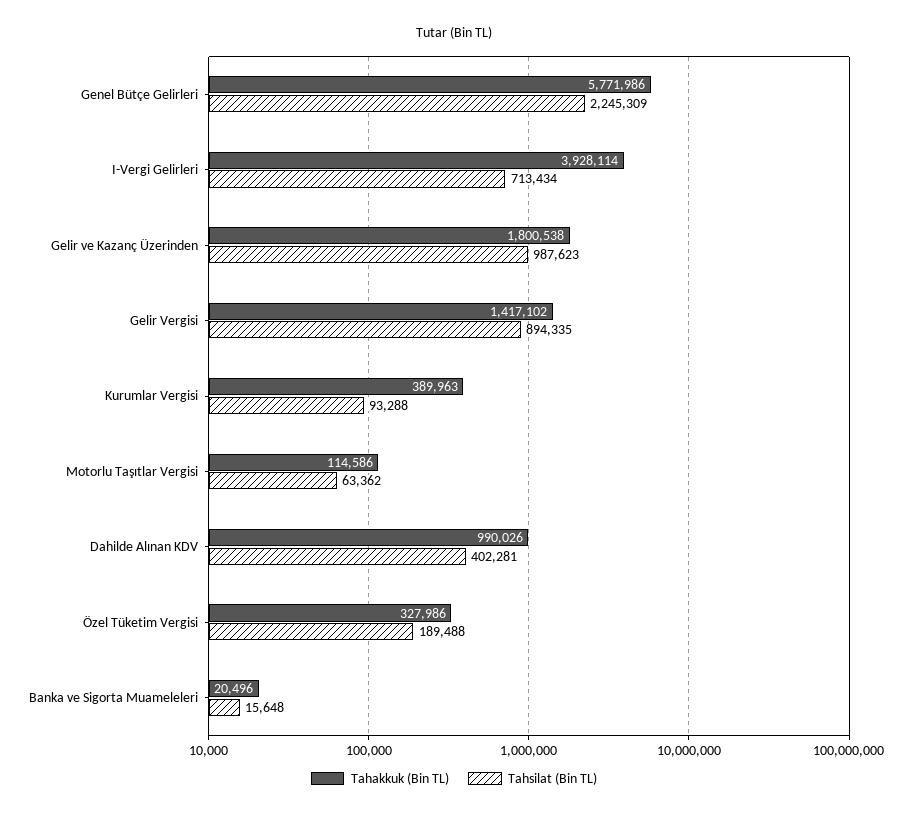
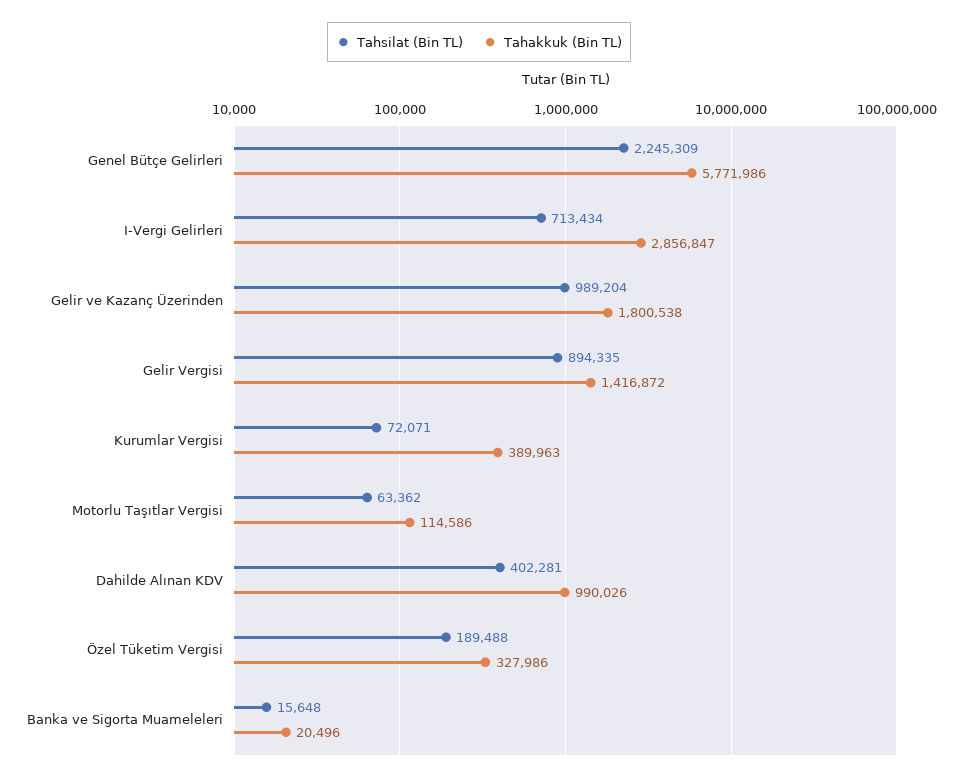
Tahakkuk (Bin TL), I-Vergi Gelirleri: 3928114 -> 2856847
Tahsilat (Bin TL), Gelir ve Kazanç Üzerinden: 987623 -> 989204
Tahakkuk (Bin TL), Gelir Vergisi: 1417102 -> 1416872
Tahsilat (Bin TL), Kurumlar Vergisi: 93288 -> 72071

